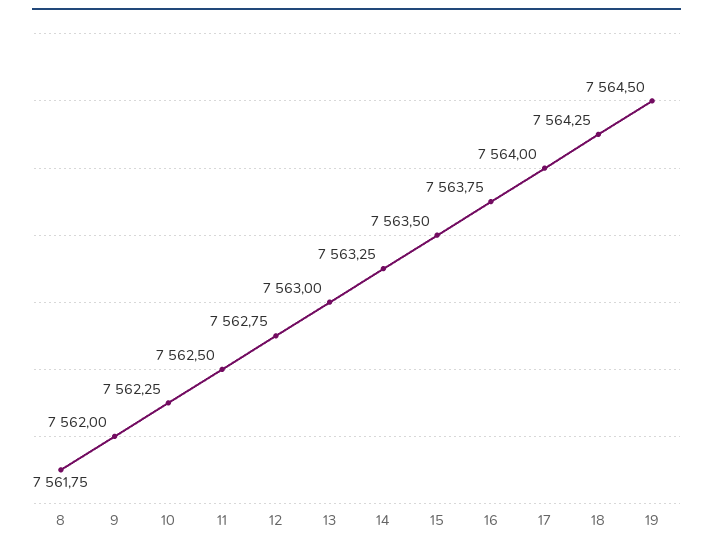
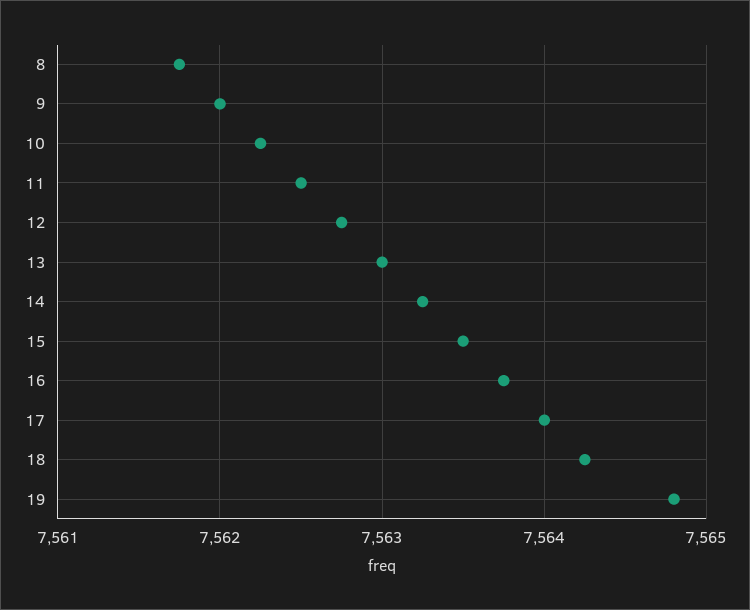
19: 7564.5 -> 7564.8

